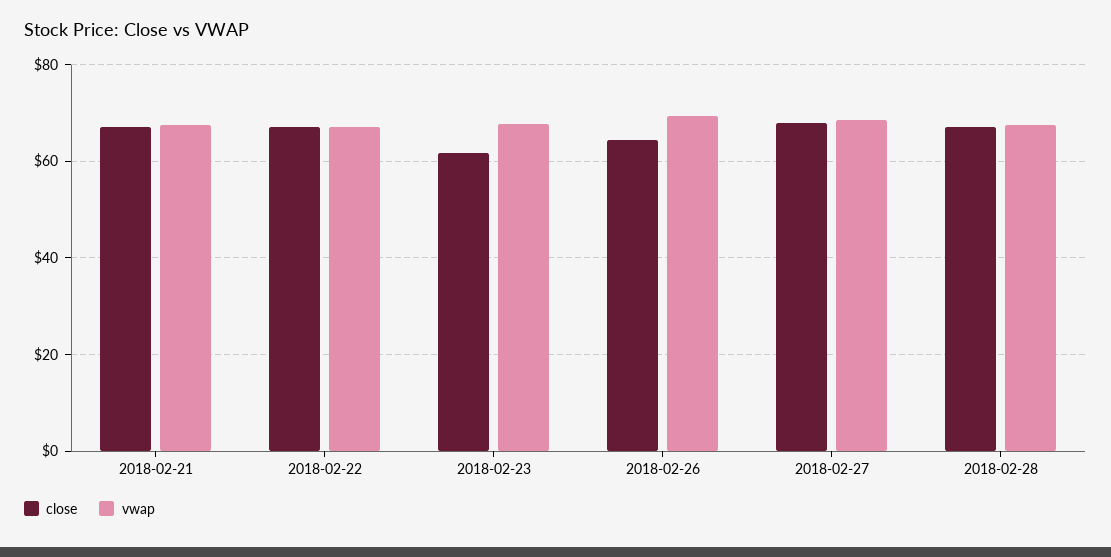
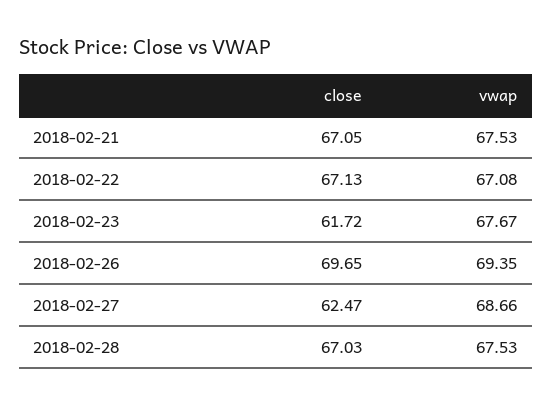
close, 2018-02-26: 64 -> 69.65
close, 2018-02-27: 68 -> 62.47

